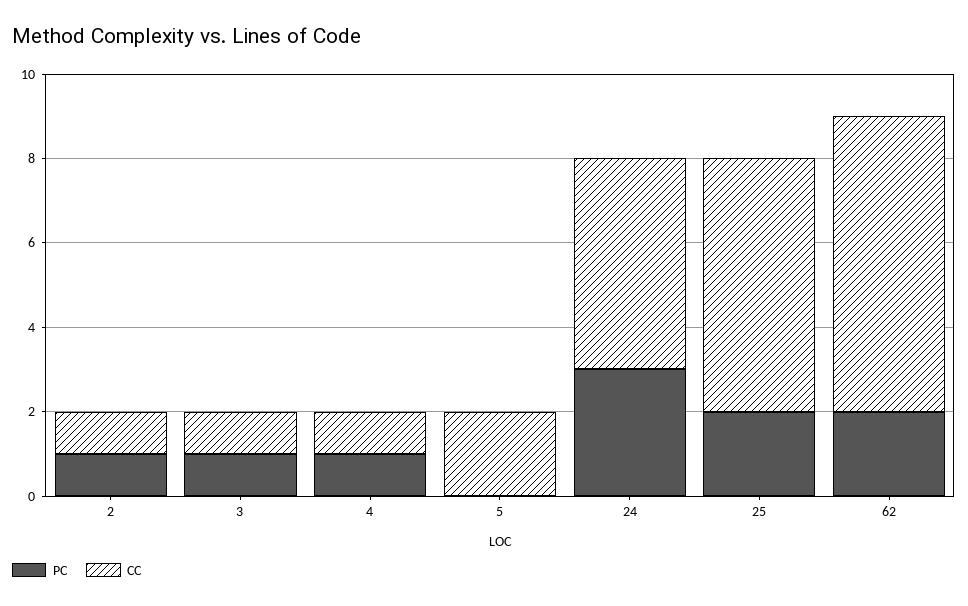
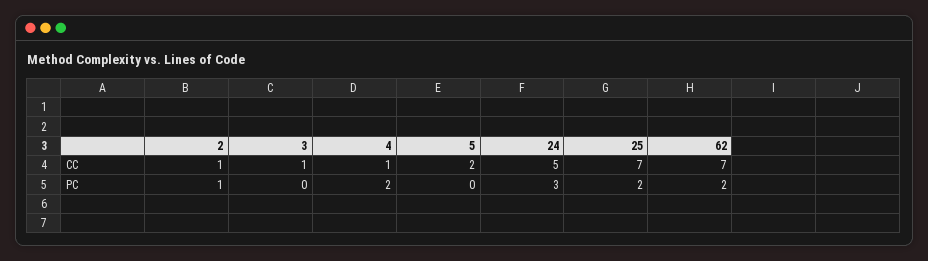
PC, 3: 1 -> 0
PC, 4: 1 -> 2
CC, 25: 6 -> 7

